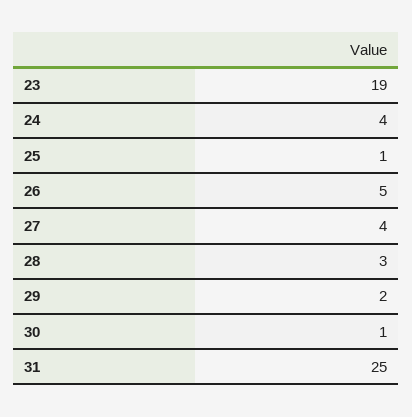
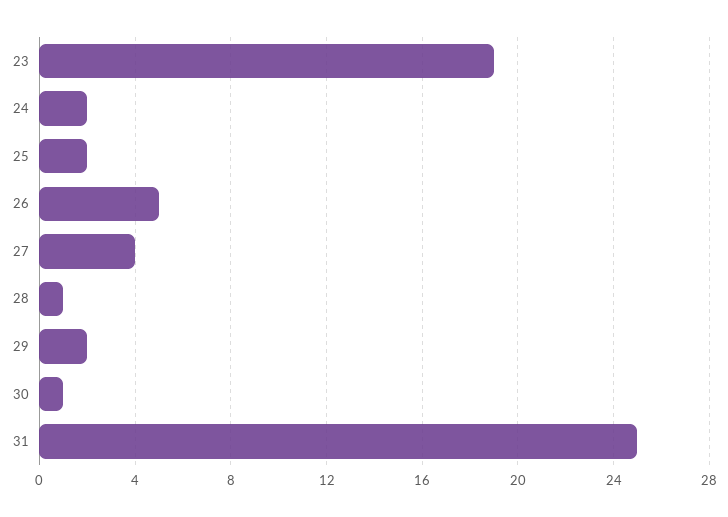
24: 4 -> 2
25: 1 -> 2
28: 3 -> 1

